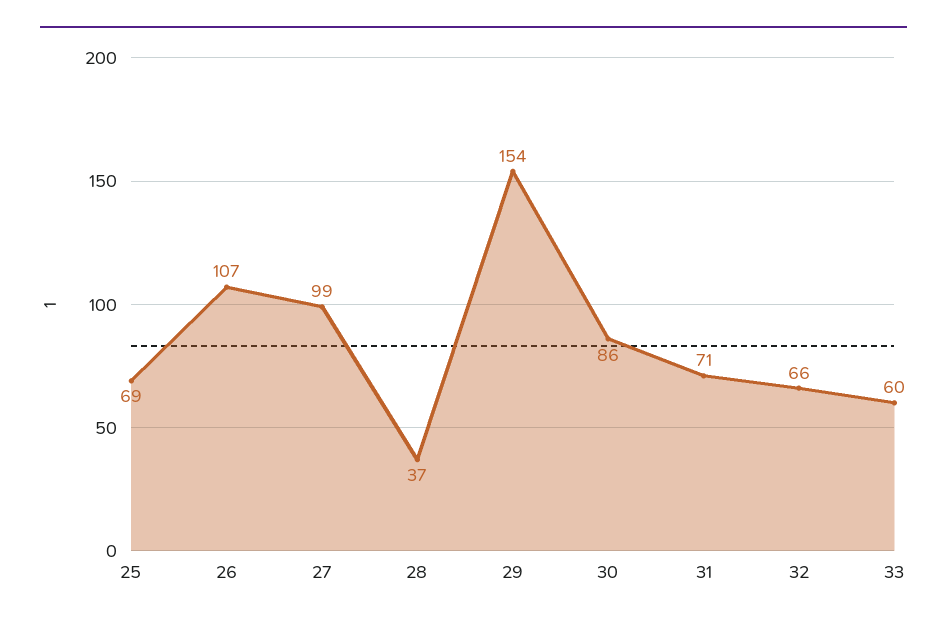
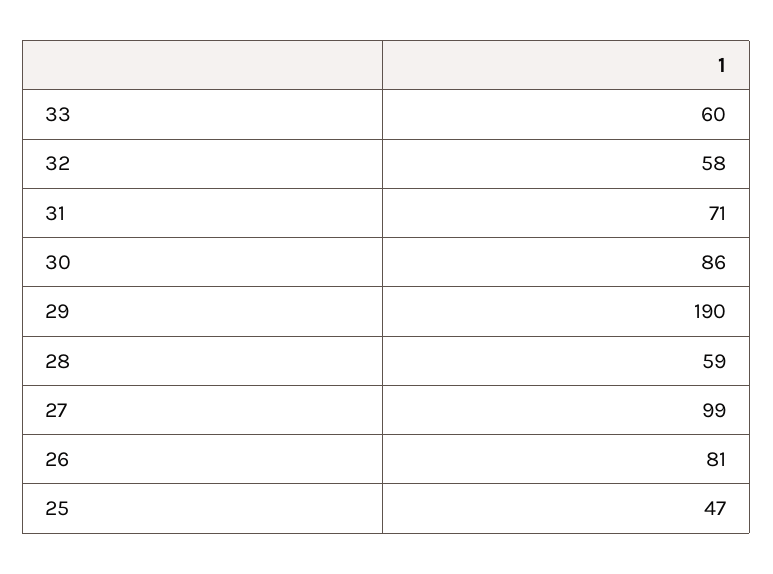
25: 69 -> 47
26: 107 -> 81
28: 37 -> 59
29: 154 -> 190
32: 66 -> 58

